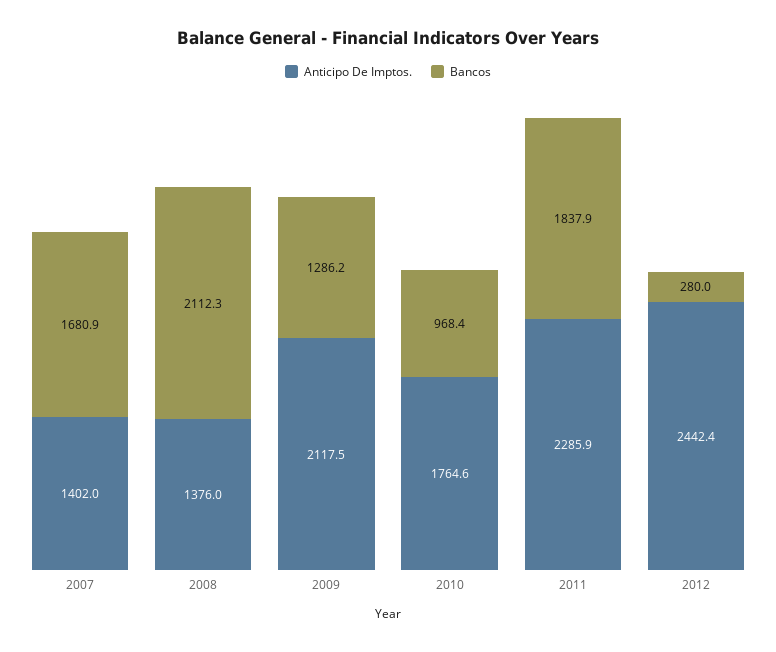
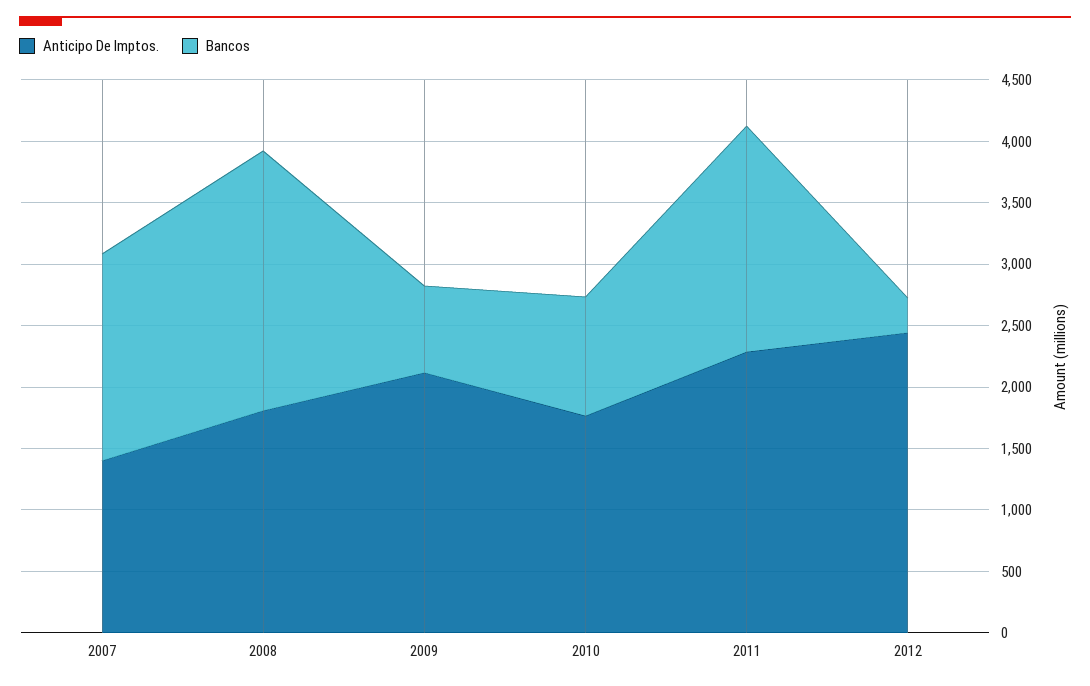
Anticipo De Imptos., 2008: 1376 -> 1800
Bancos, 2009: 1286.2 -> 700

